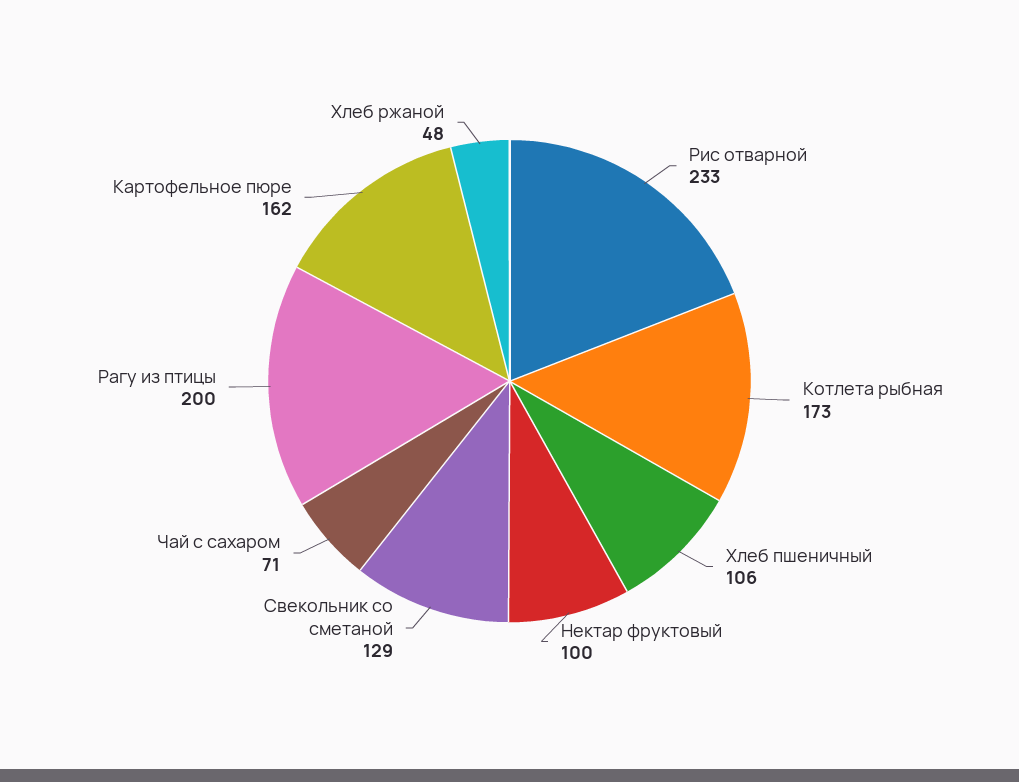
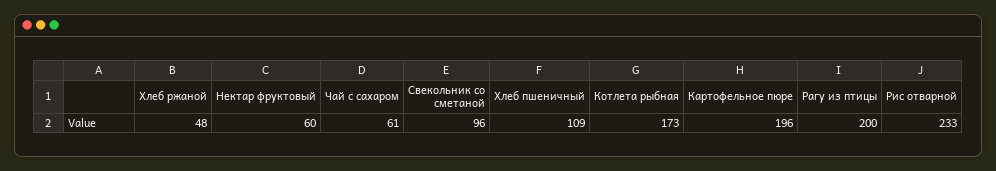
Хлеб пшеничный: 106 -> 109
Нектар фруктовый: 100 -> 60
Свекольник со сметаной: 129 -> 96
Чай с сахаром: 71 -> 61
Картофельное пюре: 162 -> 196

